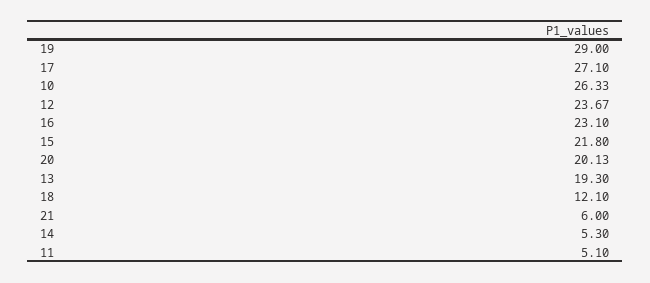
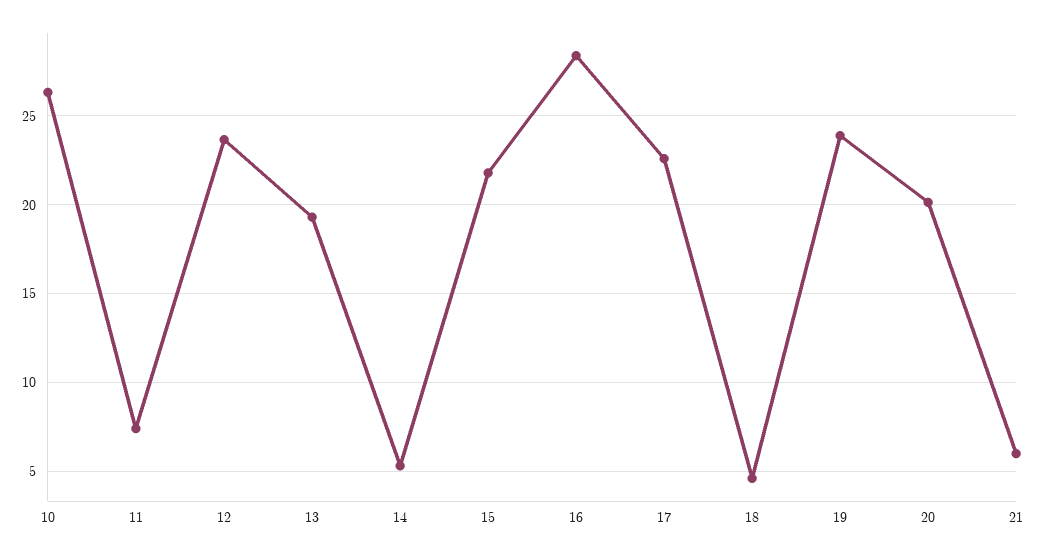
19: 29 -> 24
17: 27.1 -> 22.5
16: 23.1 -> 28.5
18: 12.1 -> 4.5
11: 5.1 -> 7.5

